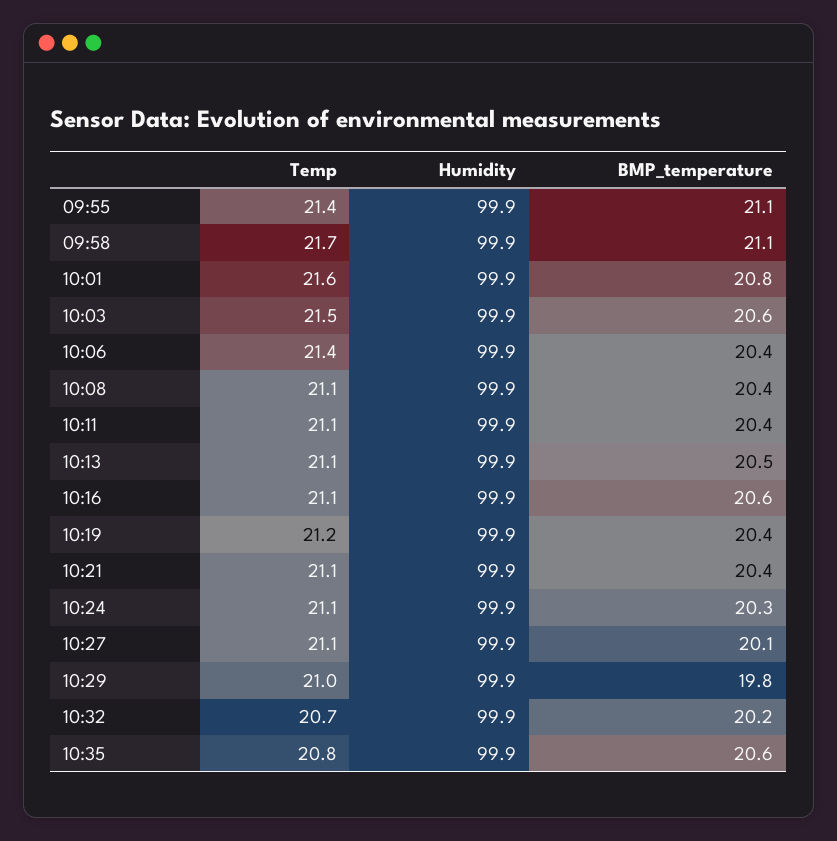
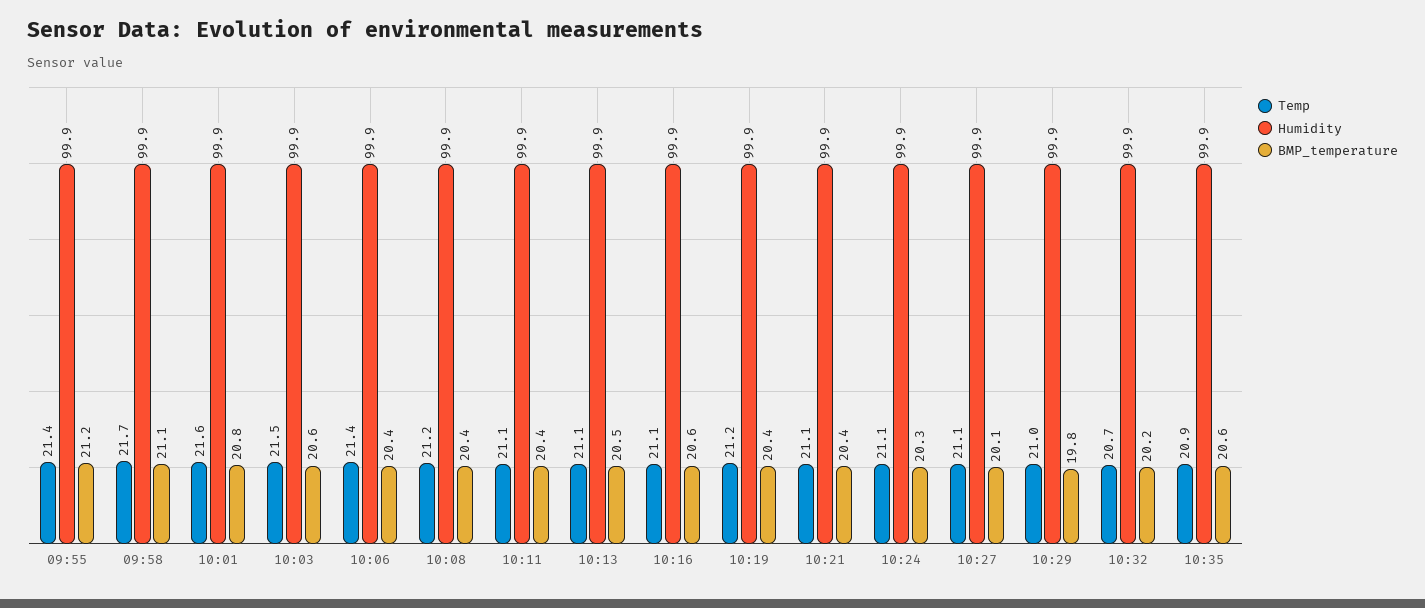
BMP_temperature, 09:55: 21.1 -> 21.2
Temp, 10:08: 21.1 -> 21.2
Temp, 10:35: 20.8 -> 20.9

